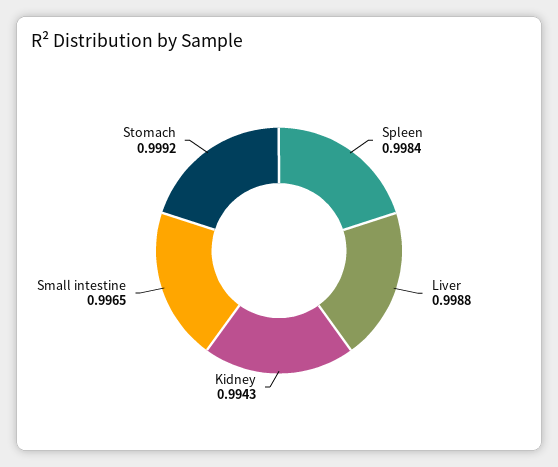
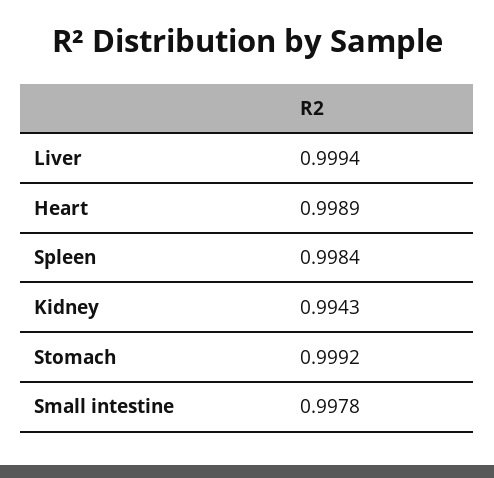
Liver: 0.9988 -> 0.9994
Small intestine: 0.9965 -> 0.9978
Heart: none -> 0.9989

